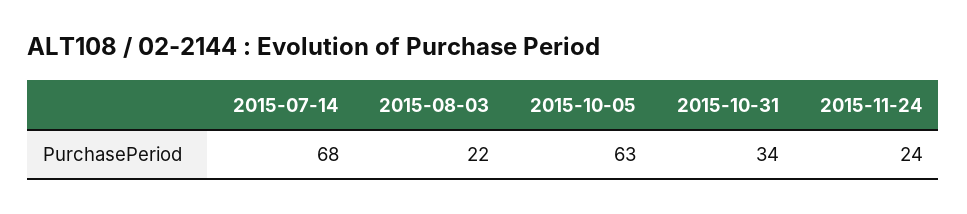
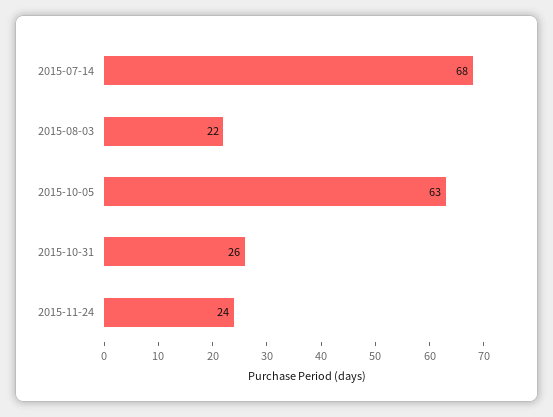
2015-10-31: 34 -> 26

